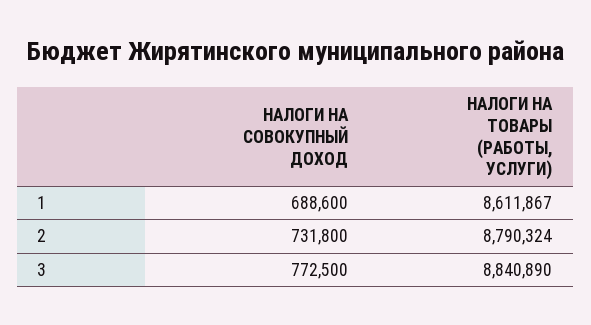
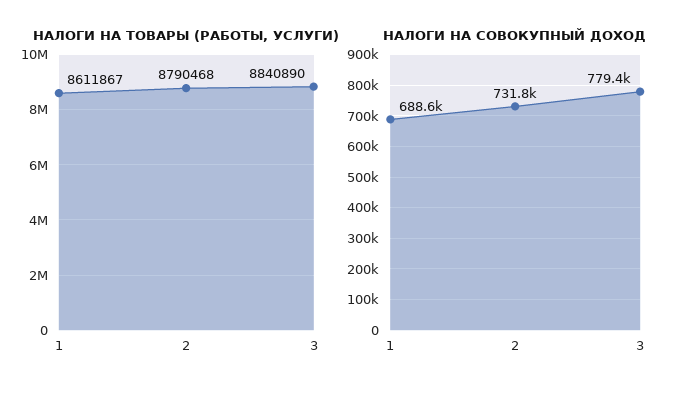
НАЛОГИ НА ТОВАРЫ (РАБОТЫ, УСЛУГИ), 2: 8790324 -> 8790468
НАЛОГИ НА СОВОКУПНЫЙ ДОХОД, 3: 772500 -> 779400

